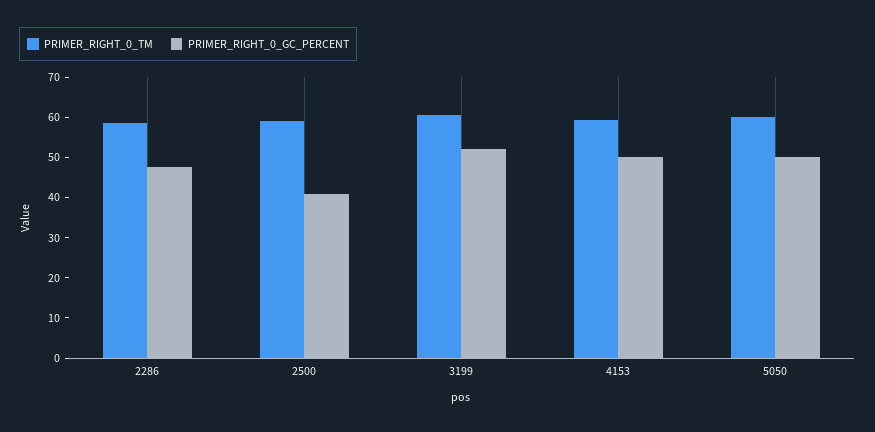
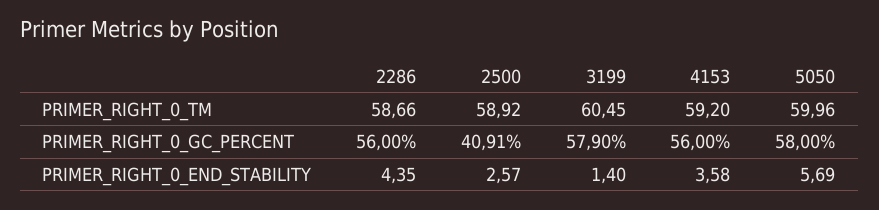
PRIMER_RIGHT_0_GC_PERCENT, 2286: 48 -> 56
PRIMER_RIGHT_0_GC_PERCENT, 3199: 52 -> 57.9
PRIMER_RIGHT_0_GC_PERCENT, 4153: 50 -> 56
PRIMER_RIGHT_0_GC_PERCENT, 5050: 50 -> 58
PRIMER_RIGHT_0_END_STABILITY, 2286: none -> 4.35
PRIMER_RIGHT_0_END_STABILITY, 2500: none -> 2.57
PRIMER_RIGHT_0_END_STABILITY, 3199: none -> 1.4
PRIMER_RIGHT_0_END_STABILITY, 4153: none -> 3.58
PRIMER_RIGHT_0_END_STABILITY, 5050: none -> 5.69

